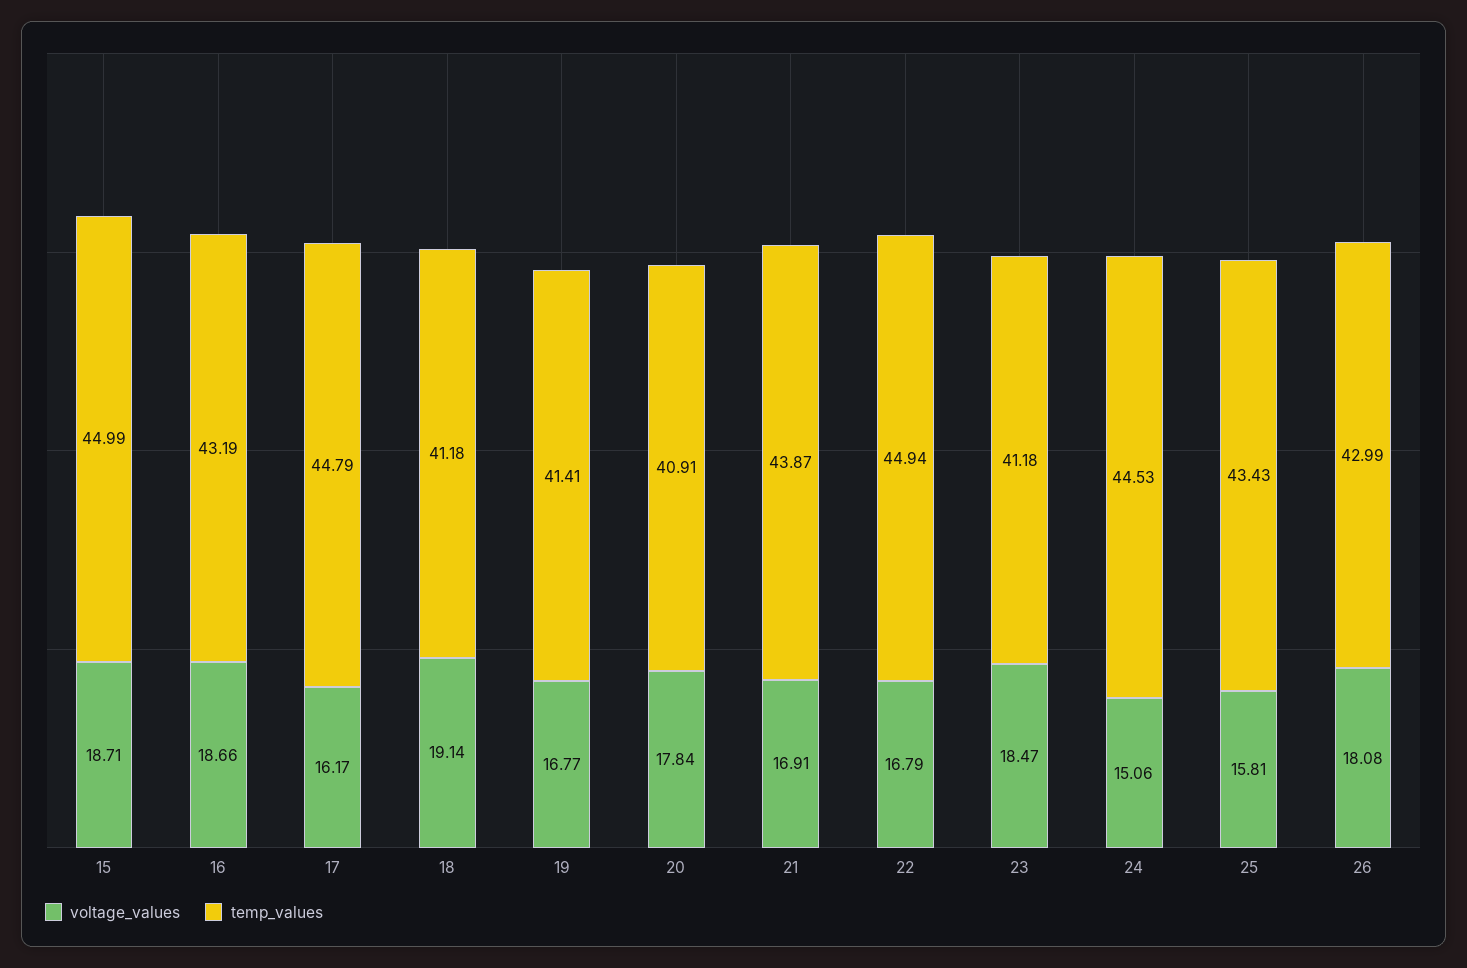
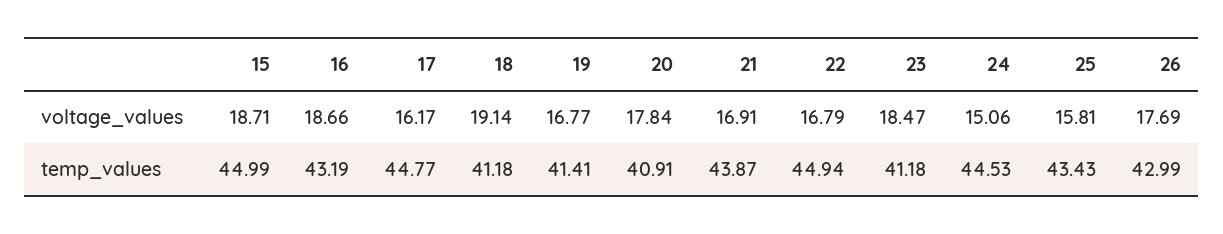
temp_values, 17: 44.79 -> 44.77
voltage_values, 26: 18.08 -> 17.69

